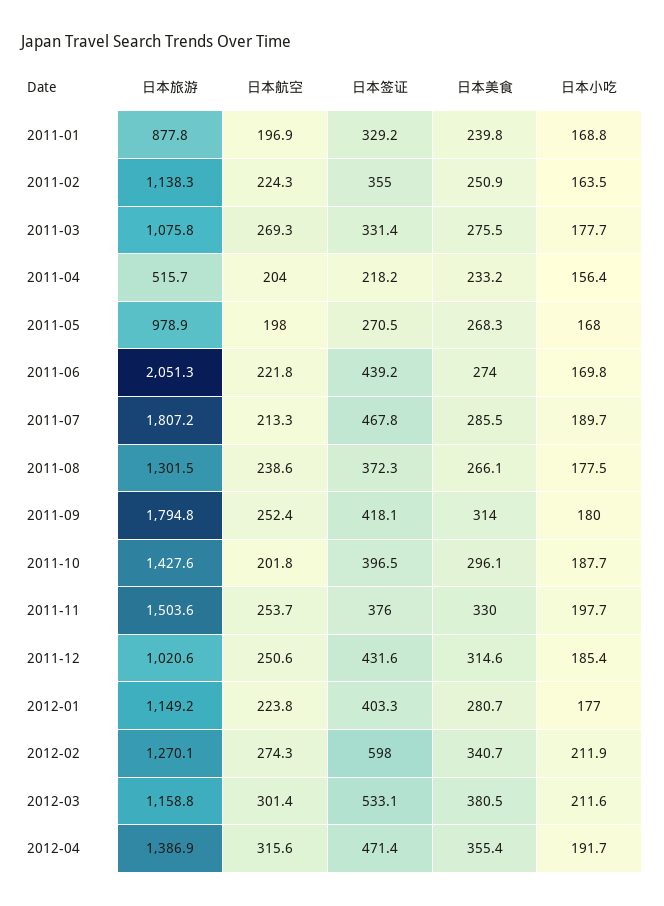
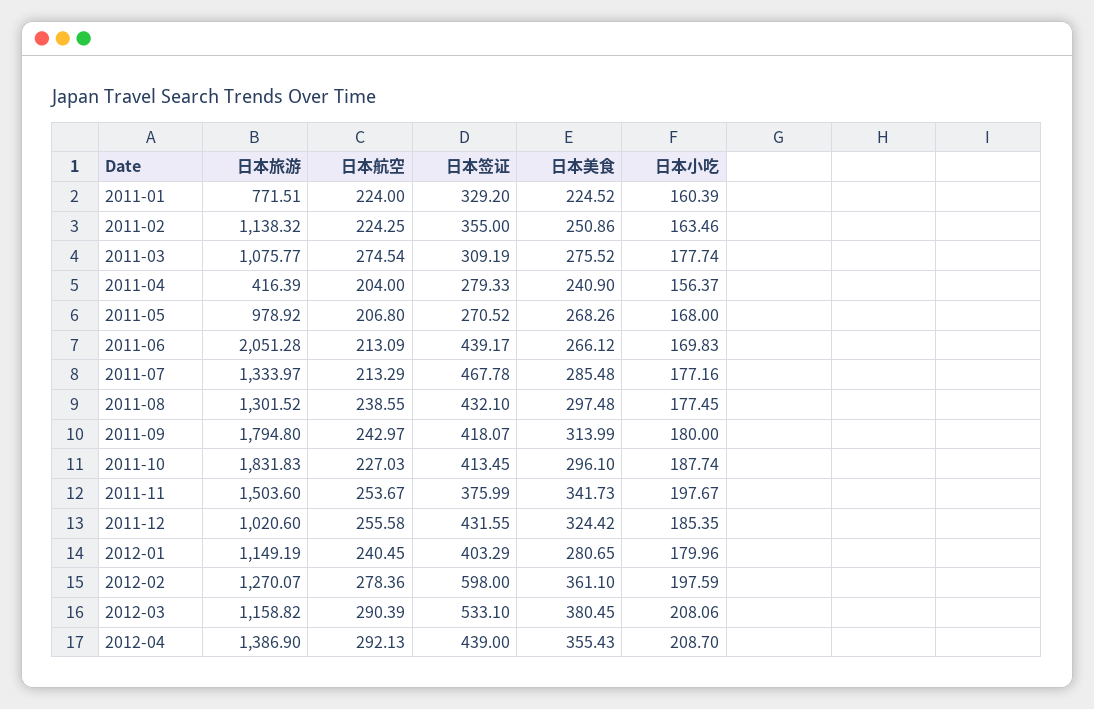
日本旅游, 2011-01: 877.8 -> 771.51
日本航空, 2011-01: 196.9 -> 224
日本美食, 2011-01: 239.8 -> 224.52
日本小吃, 2011-01: 168.8 -> 160.39
日本航空, 2011-03: 269.3 -> 274.54
日本签证, 2011-03: 331.4 -> 309.19
日本旅游, 2011-04: 515.7 -> 416.39
日本签证, 2011-04: 218.2 -> 279.33
日本美食, 2011-04: 233.2 -> 240.9
日本航空, 2011-05: 198 -> 206.8
日本航空, 2011-06: 221.8 -> 213.09
日本美食, 2011-06: 274 -> 266.12
日本旅游, 2011-07: 1807.2 -> 1333.97
日本小吃, 2011-07: 189.7 -> 177.16
日本签证, 2011-08: 372.3 -> 432.1
日本美食, 2011-08: 266.1 -> 297.48
日本航空, 2011-09: 252.4 -> 242.97
日本旅游, 2011-10: 1427.6 -> 1831.83
日本航空, 2011-10: 201.8 -> 227.03
日本签证, 2011-10: 396.5 -> 413.45
日本美食, 2011-11: 330 -> 341.73
日本航空, 2011-12: 250.6 -> 255.58
日本美食, 2011-12: 314.6 -> 324.42
日本航空, 2012-01: 223.8 -> 240.45
日本小吃, 2012-01: 177 -> 179.96
日本航空, 2012-02: 274.3 -> 278.36
日本美食, 2012-02: 340.7 -> 361.1
日本小吃, 2012-02: 211.9 -> 197.59
日本航空, 2012-03: 301.4 -> 290.39
日本小吃, 2012-03: 211.6 -> 208.06
日本航空, 2012-04: 315.6 -> 292.13
日本签证, 2012-04: 471.4 -> 439
日本小吃, 2012-04: 191.7 -> 208.7

